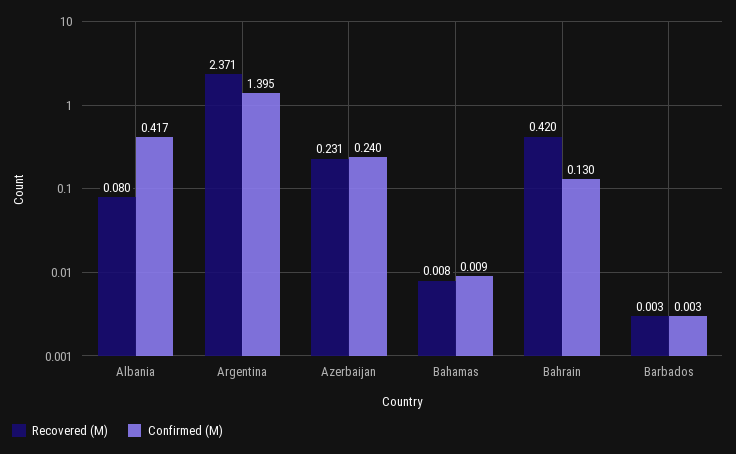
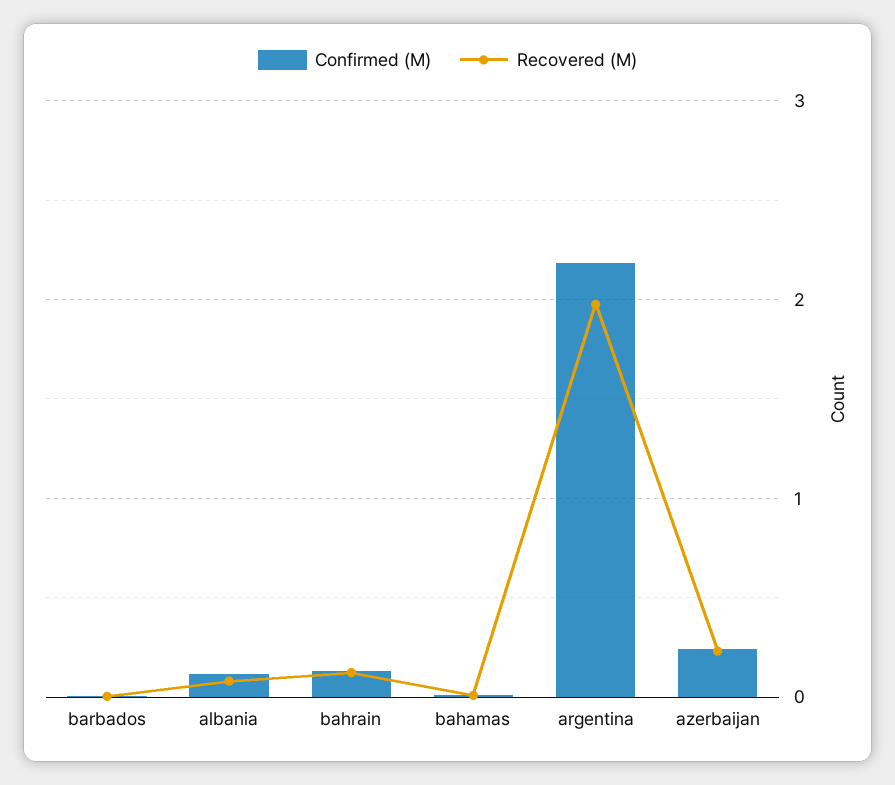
Confirmed (M), Albania: 0.417 -> 0.1
Recovered (M), Argentina: 2.371 -> 2
Confirmed (M), Argentina: 1.395 -> 2.2
Recovered (M), Bahrain: 0.42 -> 0.1

